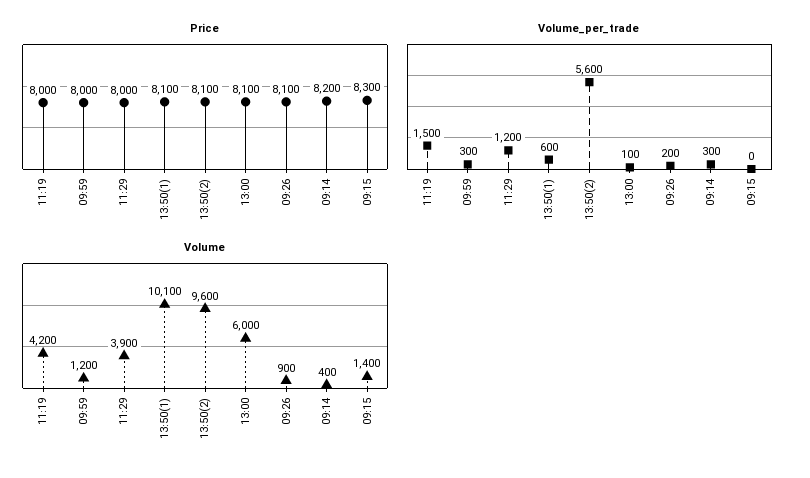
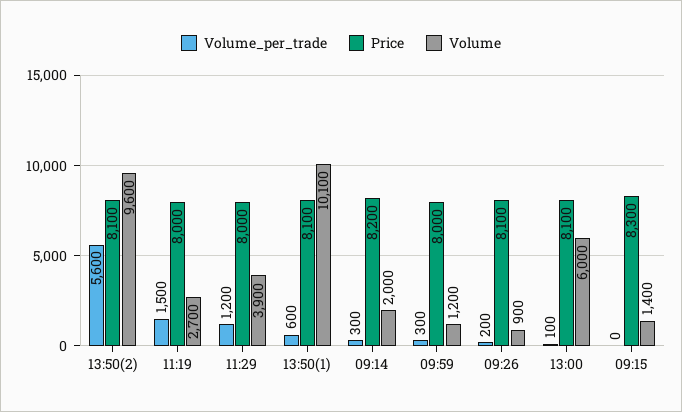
Volume, 11:19: 4200 -> 2700
Volume, 09:14: 400 -> 2000

